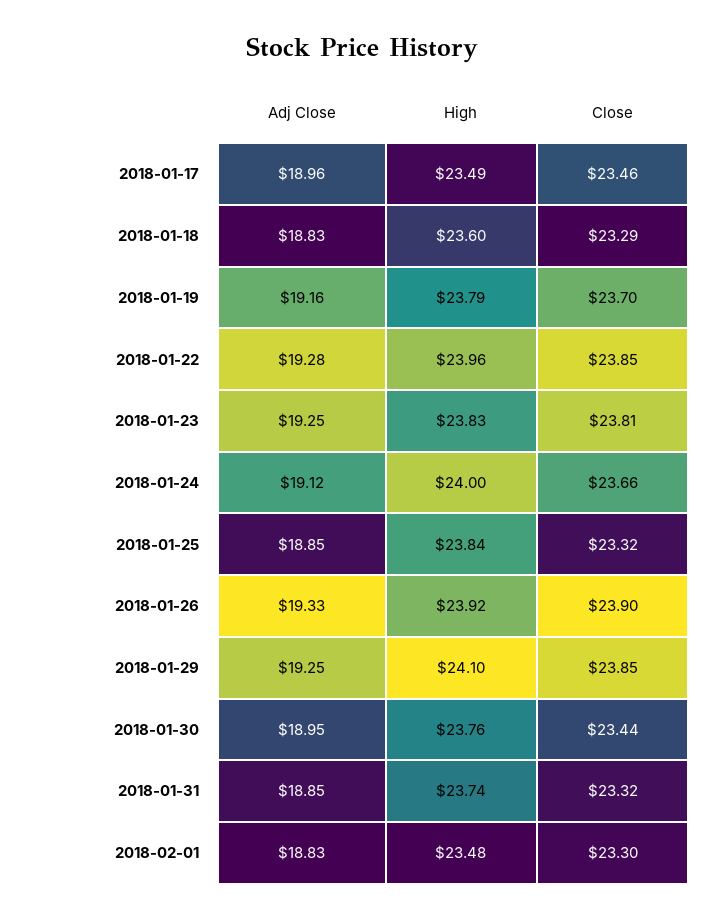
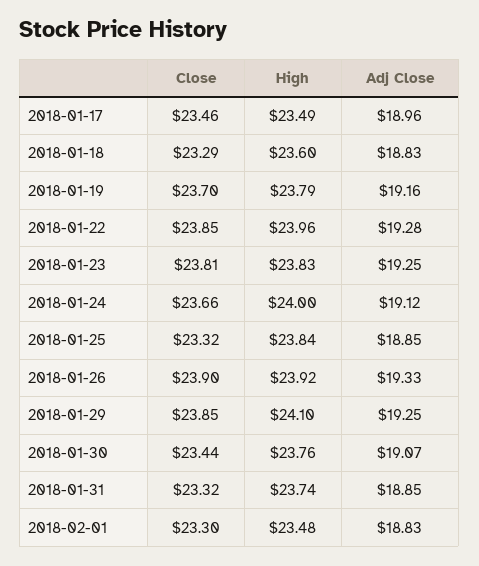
Adj Close, 2018-01-30: 18.95 -> 19.07

